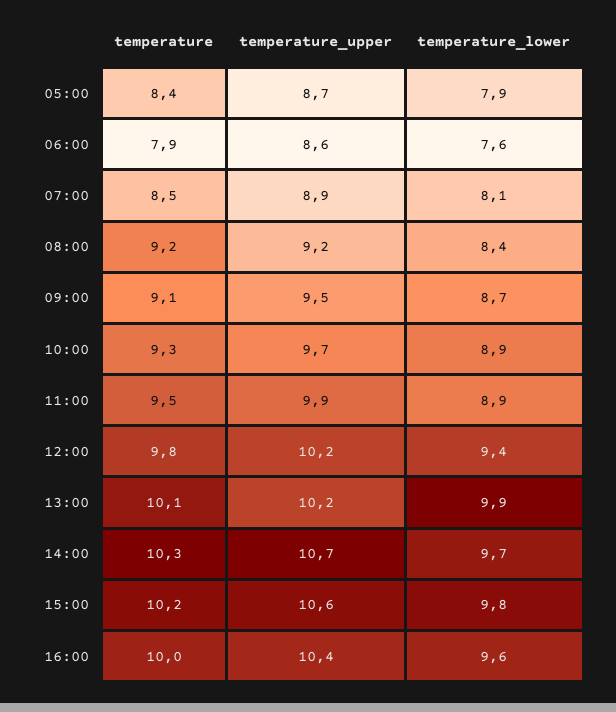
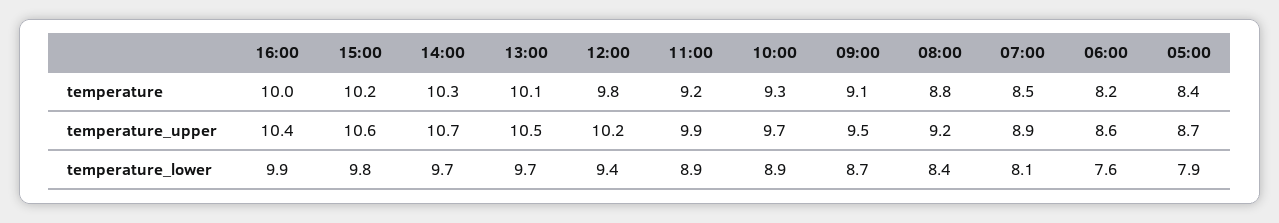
temperature, 06:00: 7.9 -> 8.2
temperature, 08:00: 9.2 -> 8.8
temperature, 11:00: 9.5 -> 9.2
temperature_upper, 13:00: 10.2 -> 10.5
temperature_lower, 13:00: 9.9 -> 9.7
temperature_lower, 16:00: 9.6 -> 9.9

